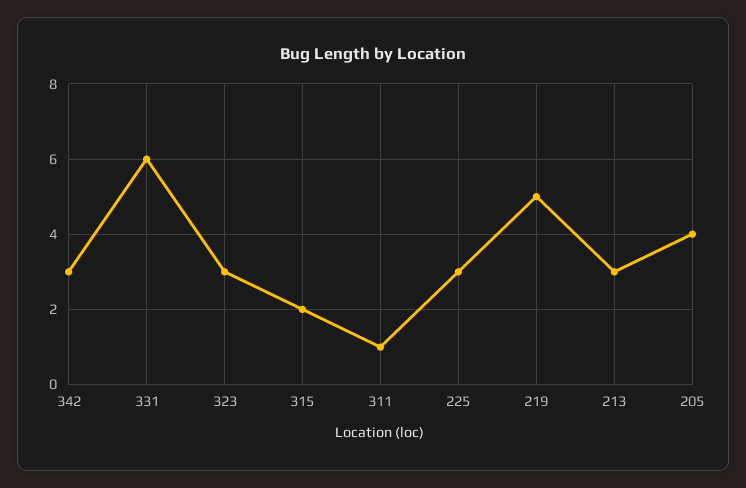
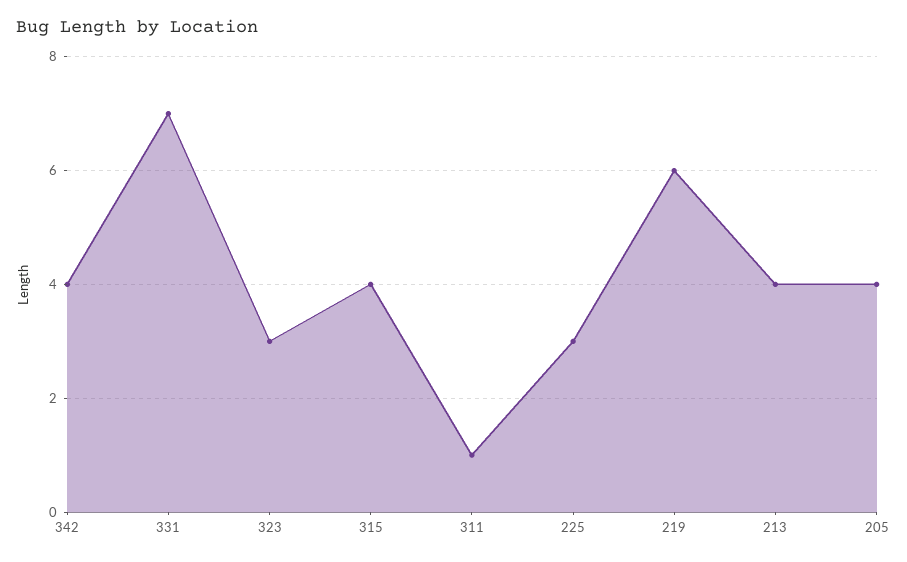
342: 3 -> 4
331: 6 -> 7
315: 2 -> 4
219: 5 -> 6
213: 3 -> 4

